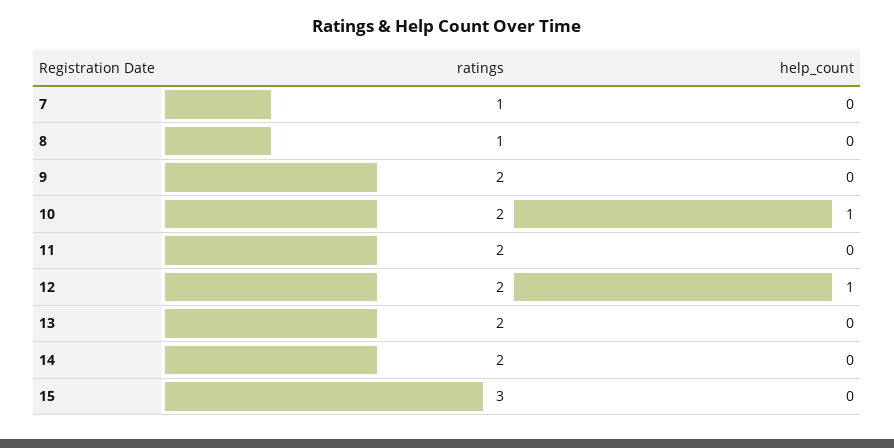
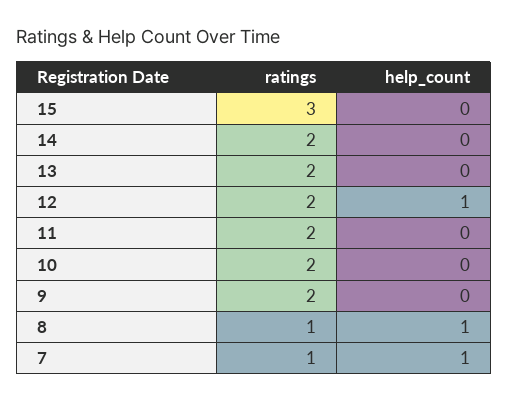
help_count, 7: 0 -> 1
help_count, 8: 0 -> 1
help_count, 10: 1 -> 0

